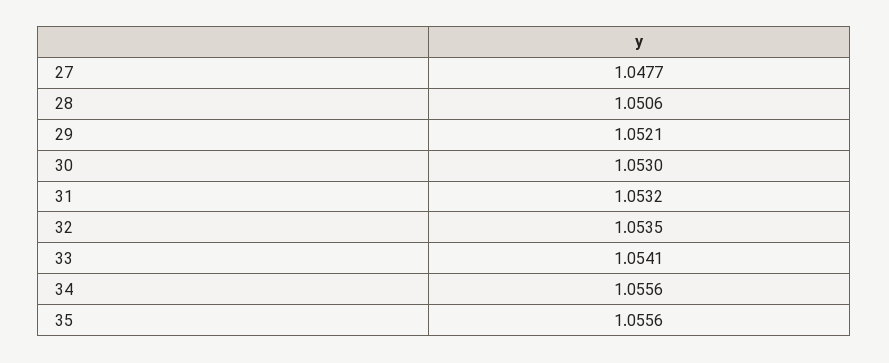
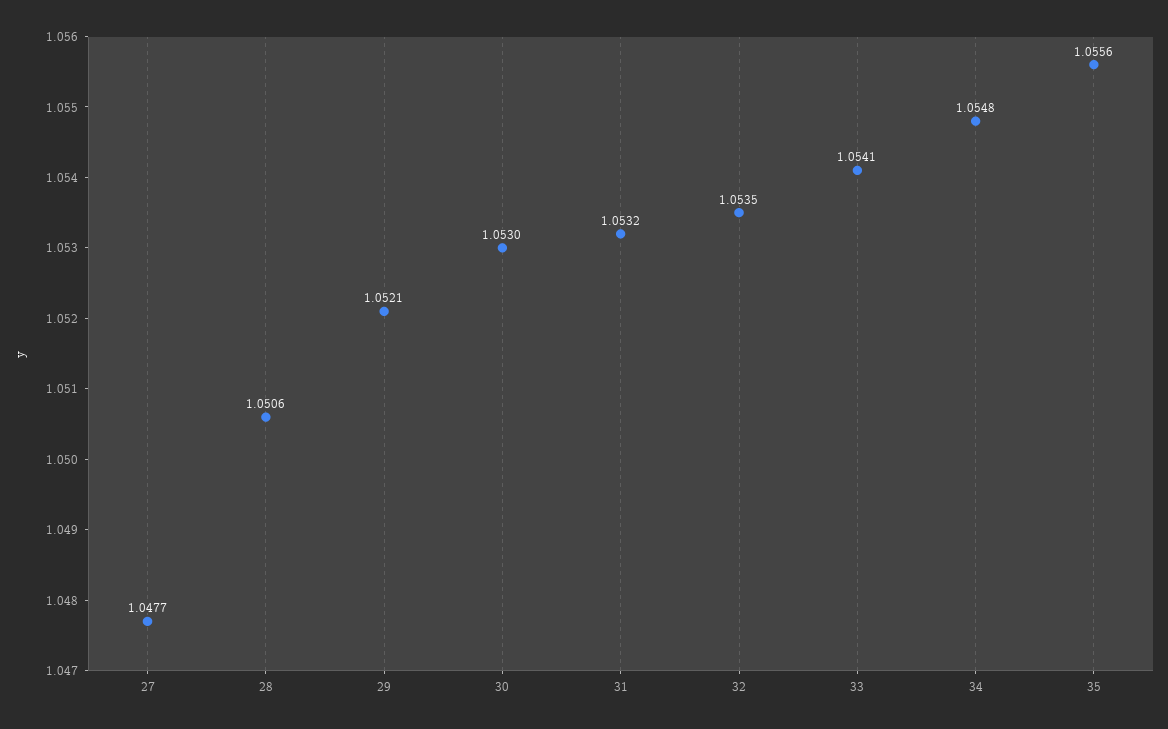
34: 1.0556 -> 1.0548

